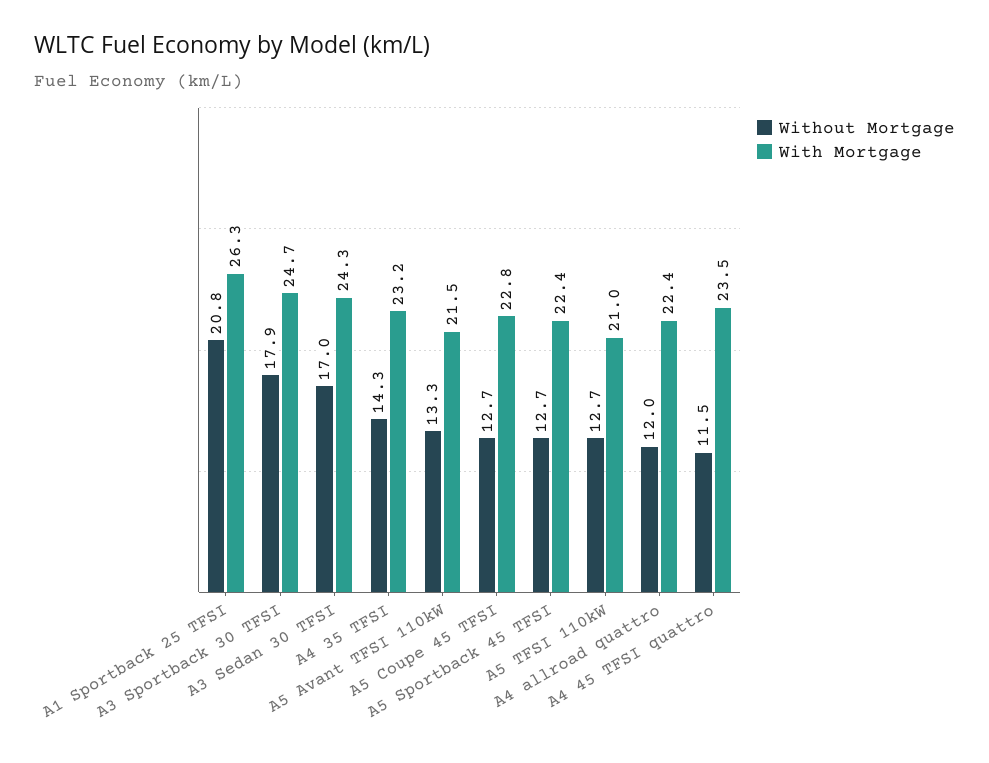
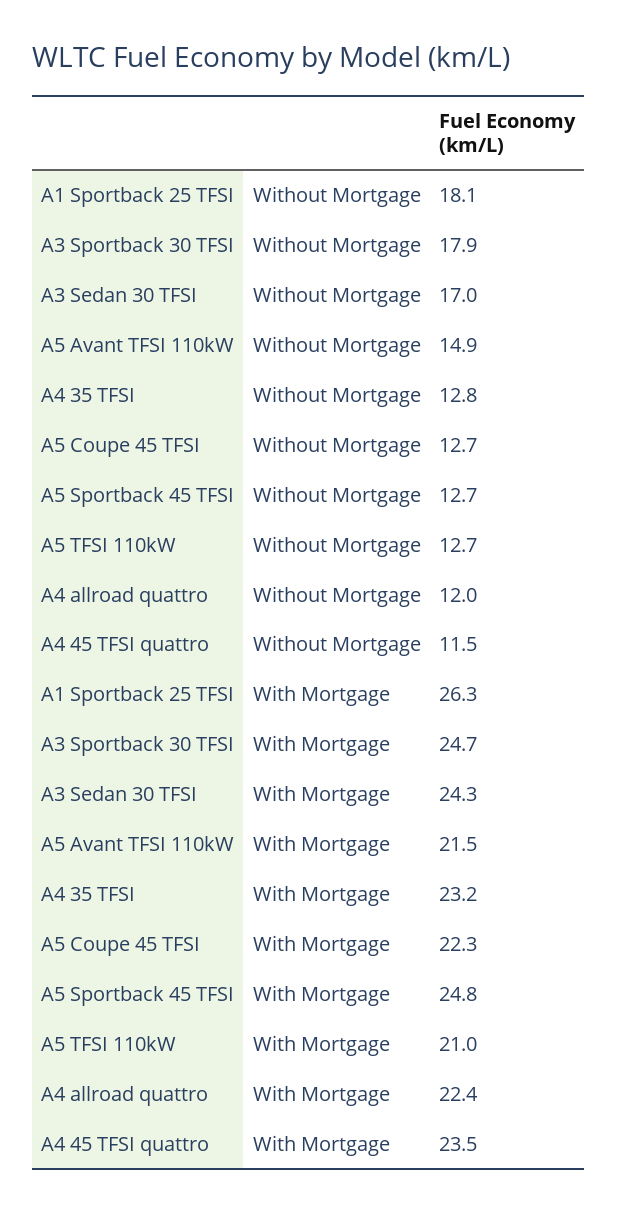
Without Mortgage, A1 Sportback 25 TFSI: 20.8 -> 18.1
Without Mortgage, A4 35 TFSI: 14.3 -> 12.8
Without Mortgage, A5 Avant TFSI 110kW: 13.3 -> 14.9
With Mortgage, A5 Coupe 45 TFSI: 22.8 -> 22.3
With Mortgage, A5 Sportback 45 TFSI: 22.4 -> 24.8

